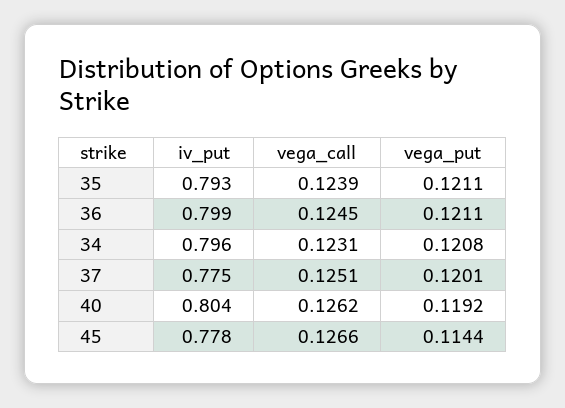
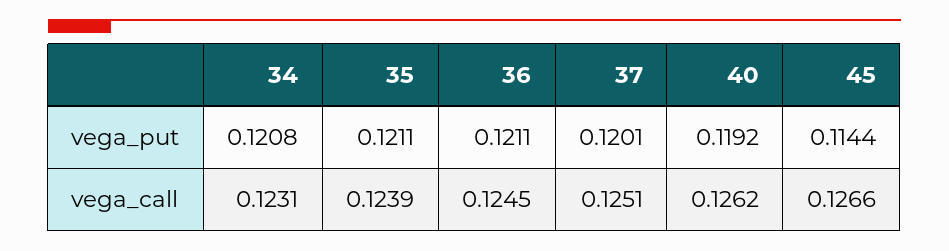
iv_put, 35: 0.793 -> none
iv_put, 36: 0.799 -> none
iv_put, 34: 0.796 -> none
iv_put, 37: 0.775 -> none
iv_put, 40: 0.804 -> none
iv_put, 45: 0.778 -> none

